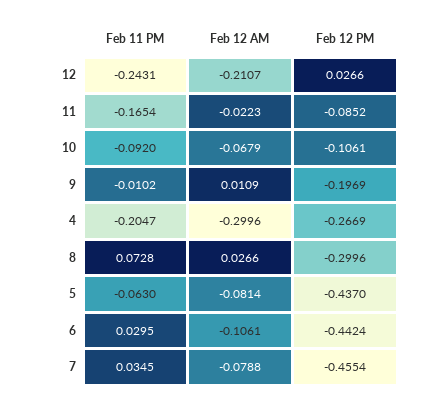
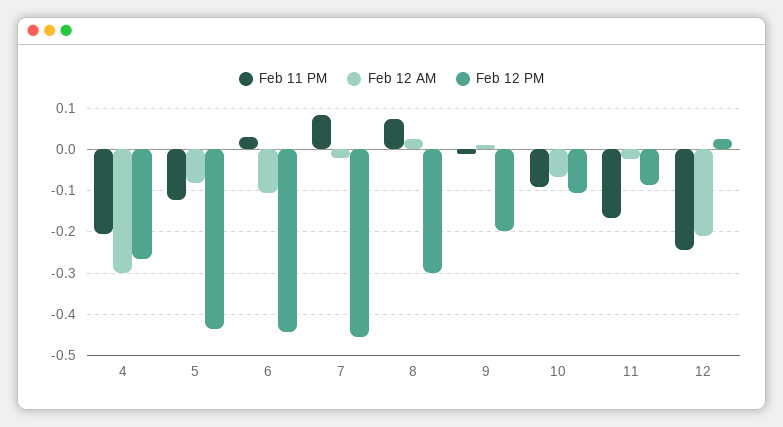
Feb 11 PM, 5: -0.063 -> -0.12
Feb 11 PM, 7: 0.0345 -> 0.08
Feb 12 AM, 7: -0.0788 -> -0.02

